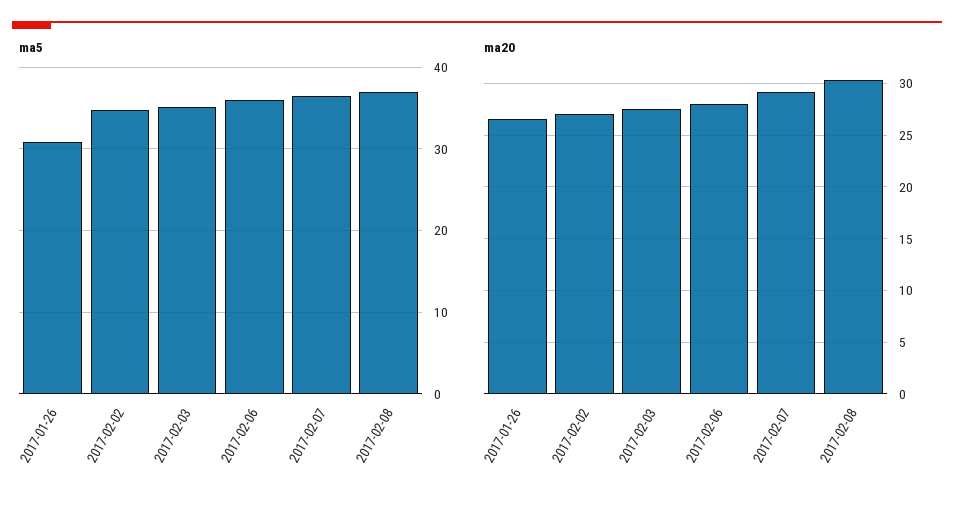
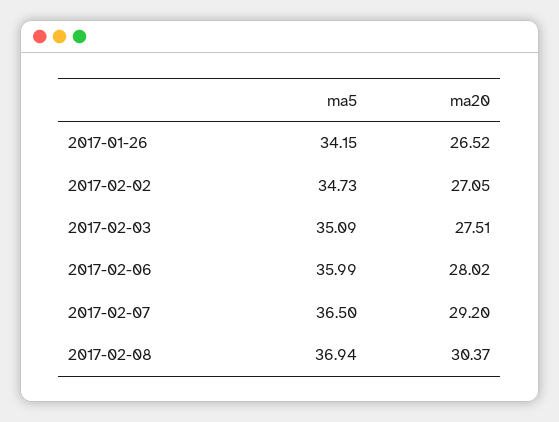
ma5, 2017-01-26: 31 -> 34.15

